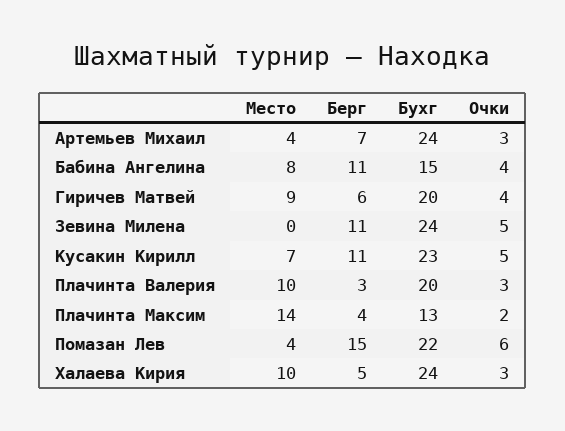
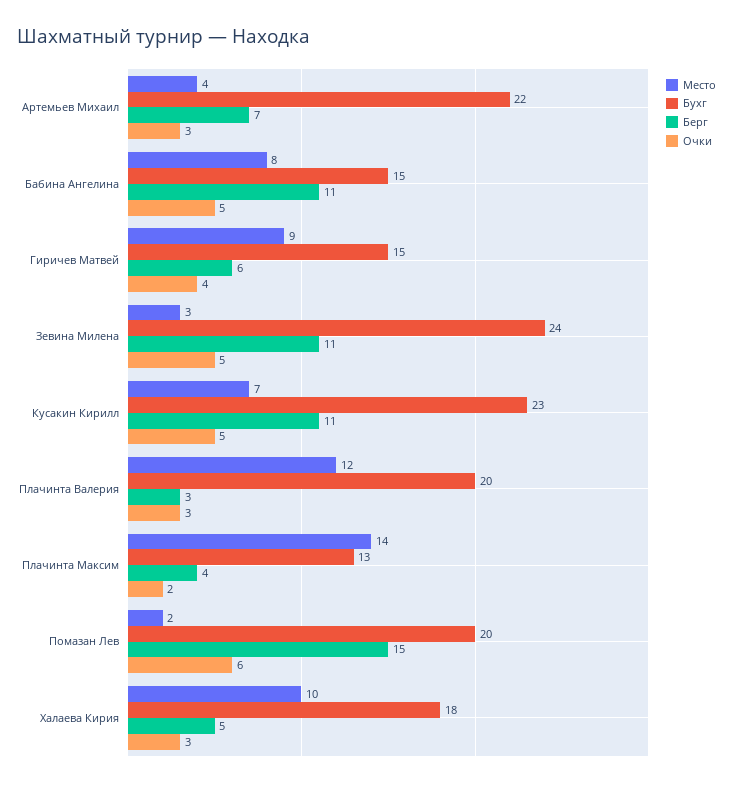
Бухг, Артемьев Михаил: 24 -> 22
Очки, Бабина Ангелина: 4 -> 5
Бухг, Гиричев Матвей: 20 -> 15
Место, Зевина Милена: 0 -> 3
Место, Плачинта Валерия: 10 -> 12
Место, Помазан Лев: 4 -> 2
Бухг, Помазан Лев: 22 -> 20
Бухг, Халаева Кирия: 24 -> 18

